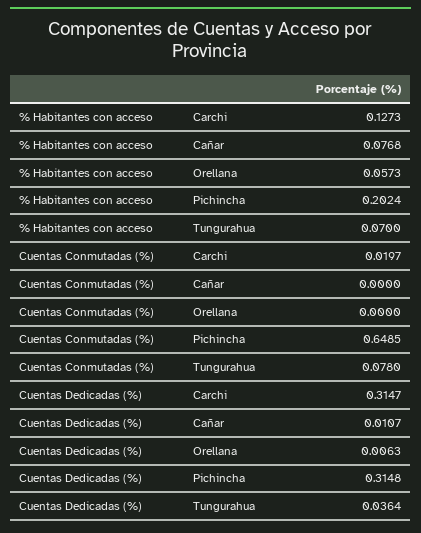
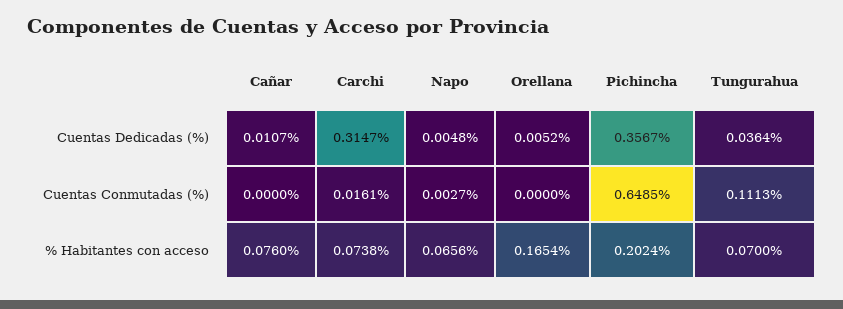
% Habitantes con acceso, Carchi: 0.1273 -> 0.0738
% Habitantes con acceso, Cañar: 0.0768 -> 0.076
% Habitantes con acceso, Orellana: 0.0573 -> 0.1654
Cuentas Conmutadas (%), Carchi: 0.0197 -> 0.0161
Cuentas Conmutadas (%), Tungurahua: 0.078 -> 0.1113
Cuentas Dedicadas (%), Orellana: 0.0063 -> 0.0052
Cuentas Dedicadas (%), Pichincha: 0.3148 -> 0.3567
Cuentas Dedicadas (%), Napo: none -> 0.0048
Cuentas Conmutadas (%), Napo: none -> 0.0027
% Habitantes con acceso, Napo: none -> 0.0656

